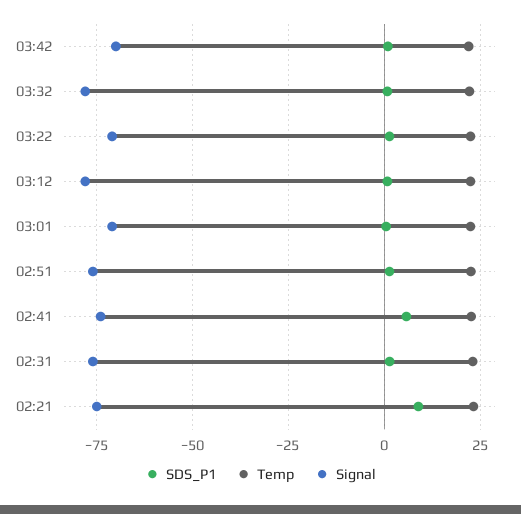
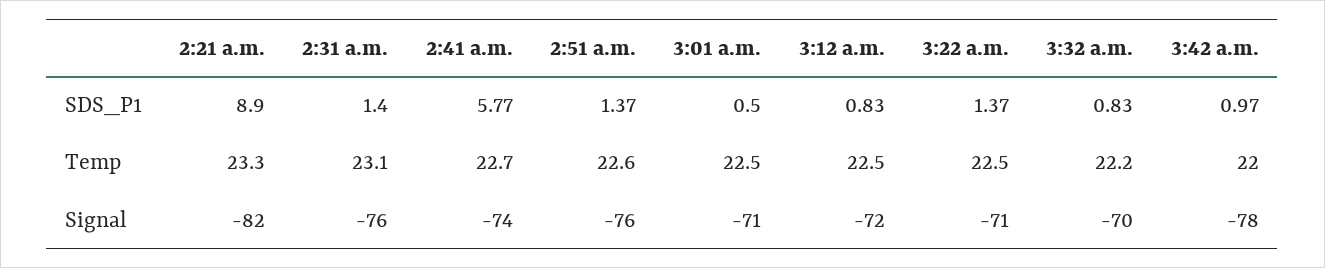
Signal, 03:42: -70 -> -78
Signal, 03:32: -77.5 -> -70
Signal, 03:12: -77.5 -> -72
Signal, 02:21: -75 -> -82

